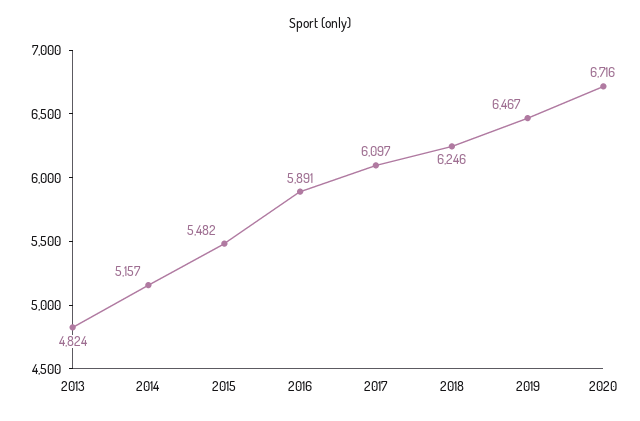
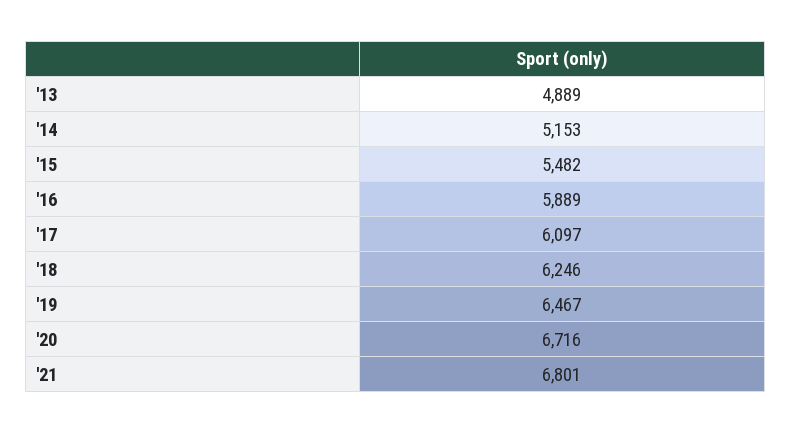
2013: 4824 -> 4889
2014: 5157 -> 5153
2016: 5891 -> 5889
'21: none -> 6801

